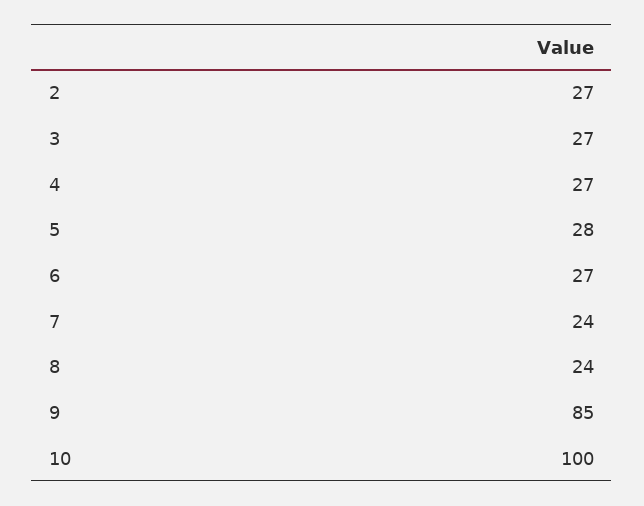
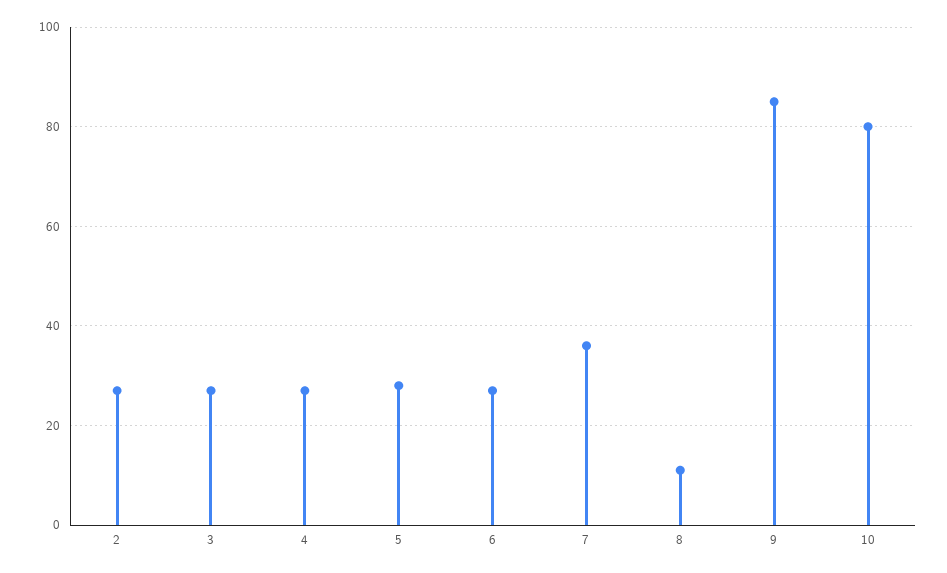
7: 24 -> 35
8: 24 -> 10
10: 100 -> 80

